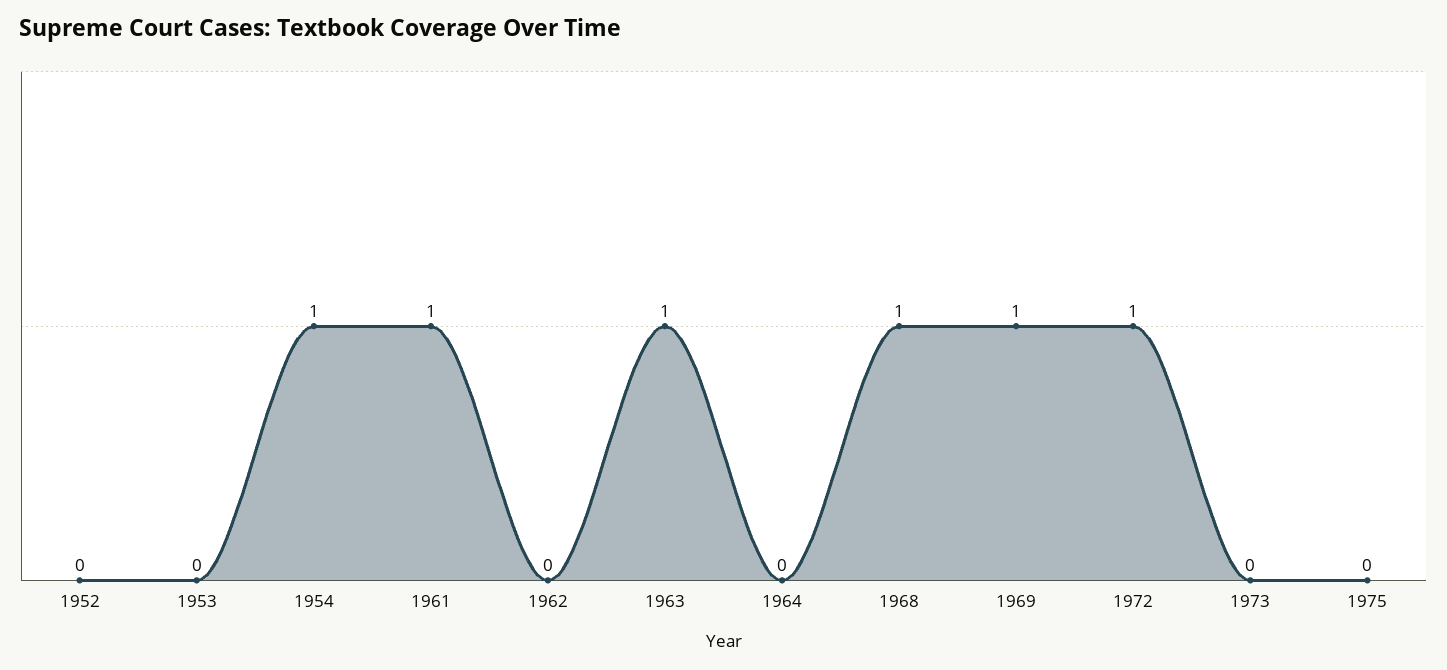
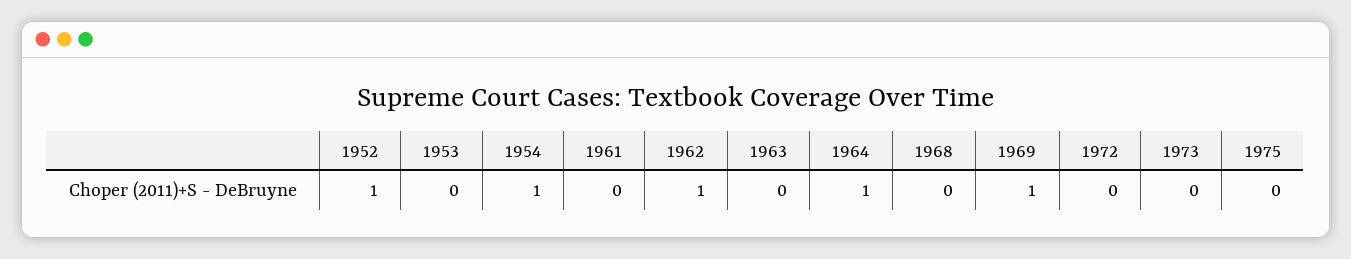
1952: 0 -> 1
1961: 1 -> 0
1962: 0 -> 1
1963: 1 -> 0
1964: 0 -> 1
1968: 1 -> 0
1972: 1 -> 0

